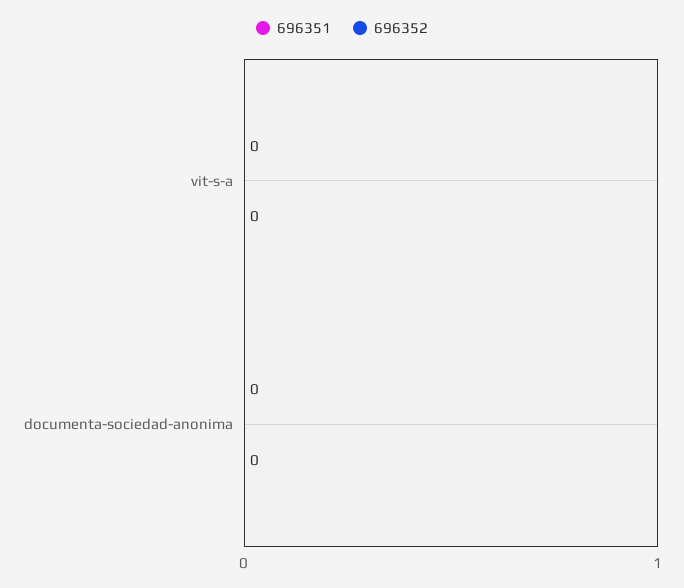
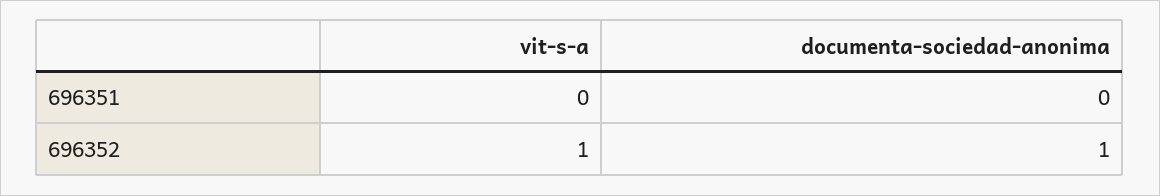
696352, vit-s-a: 0 -> 1
696352, documenta-sociedad-anonima: 0 -> 1

